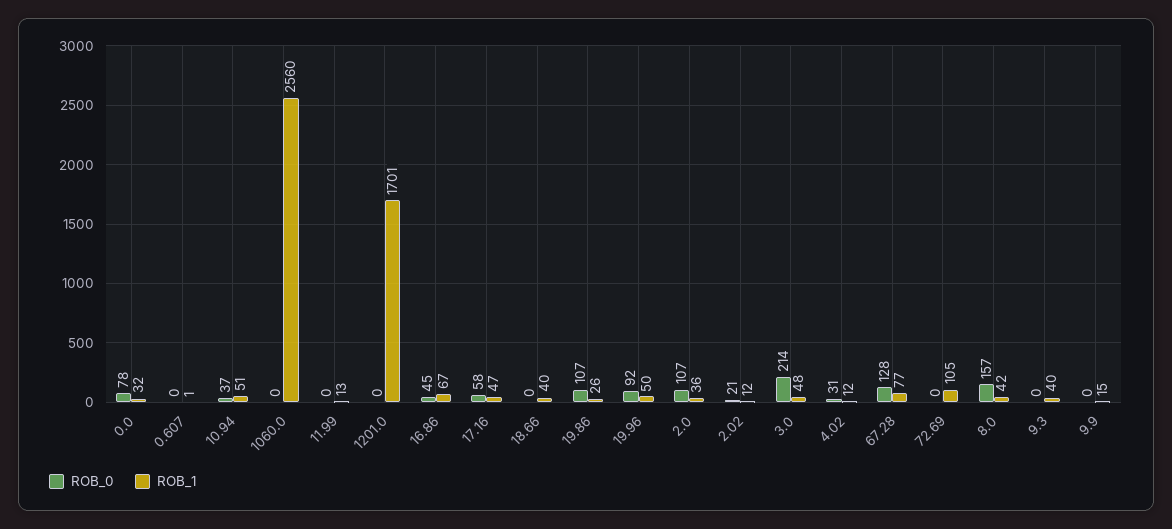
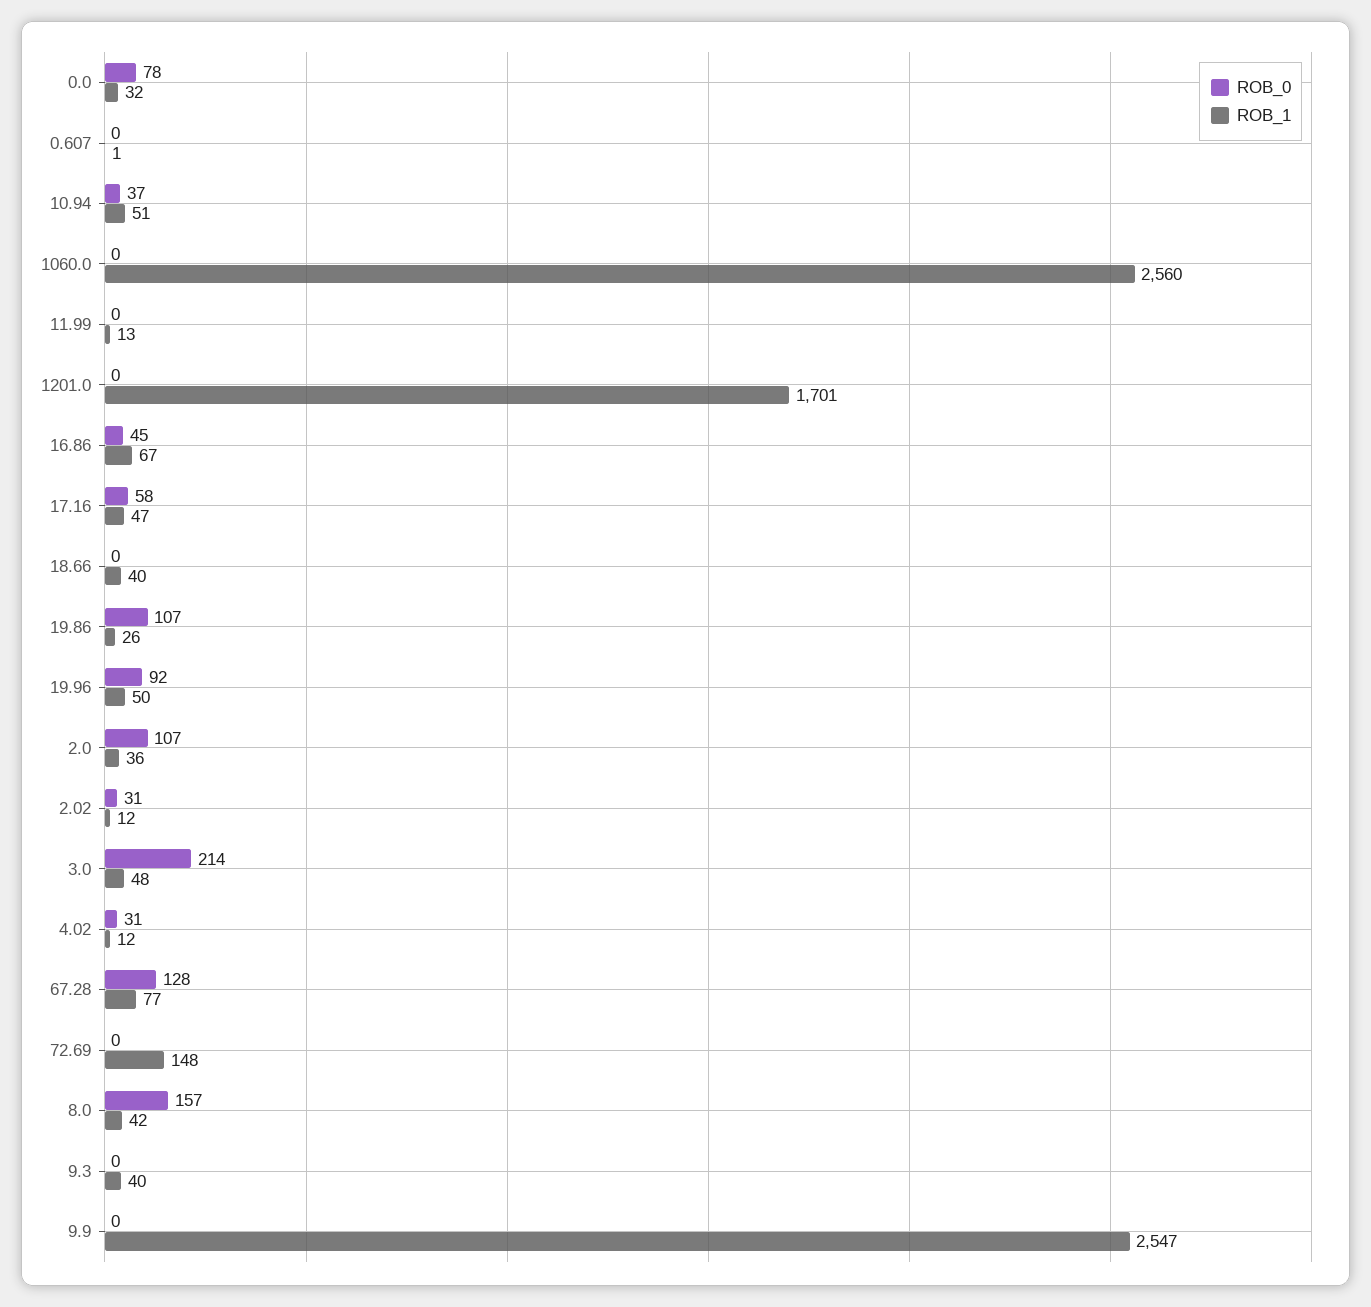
ROB_0, 2.02: 21 -> 31
ROB_1, 72.69: 105 -> 148
ROB_1, 9.9: 15 -> 2547

